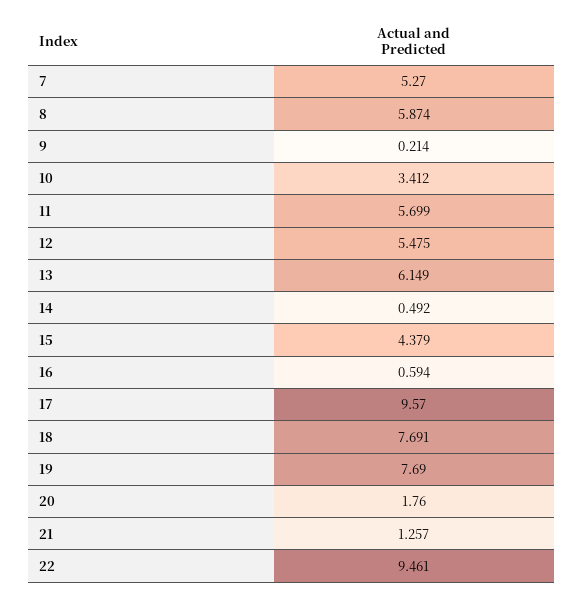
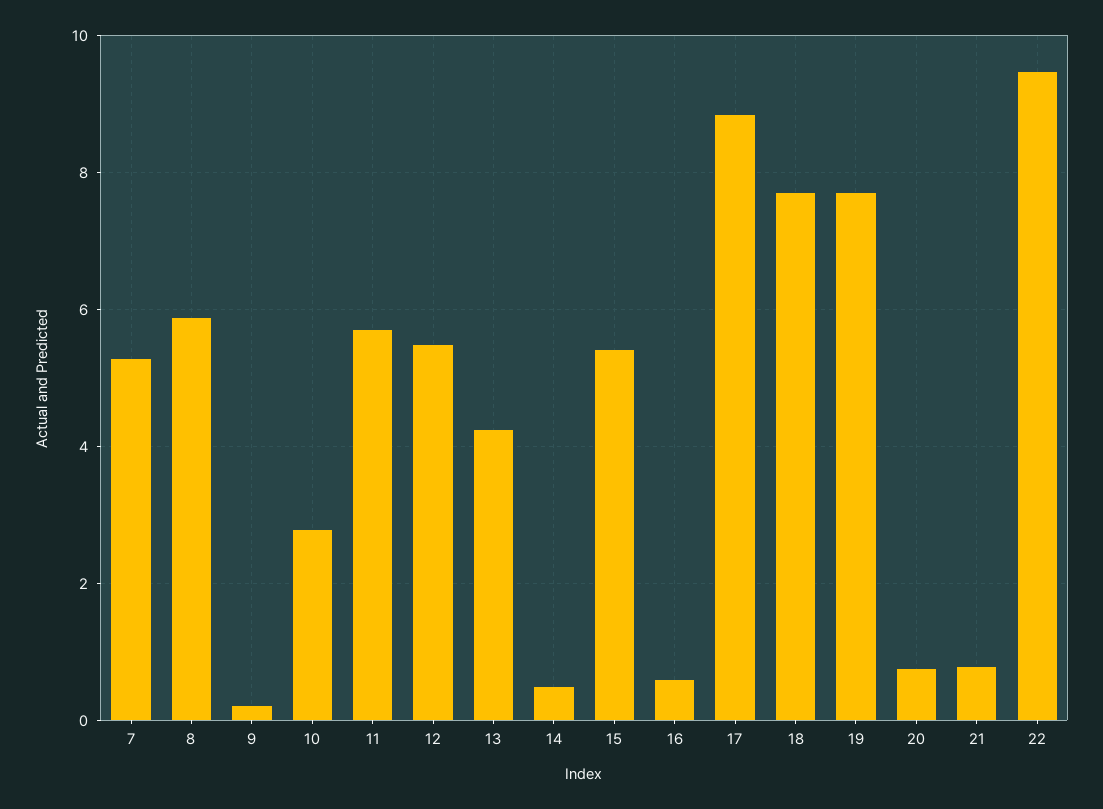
10: 3.412 -> 2.8
13: 6.149 -> 4.2
15: 4.379 -> 5.4
17: 9.57 -> 8.8
20: 1.76 -> 0.8
21: 1.257 -> 0.8

